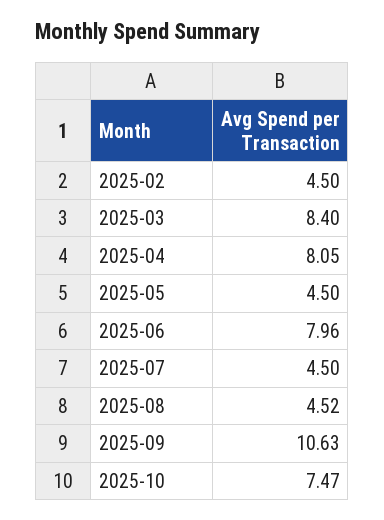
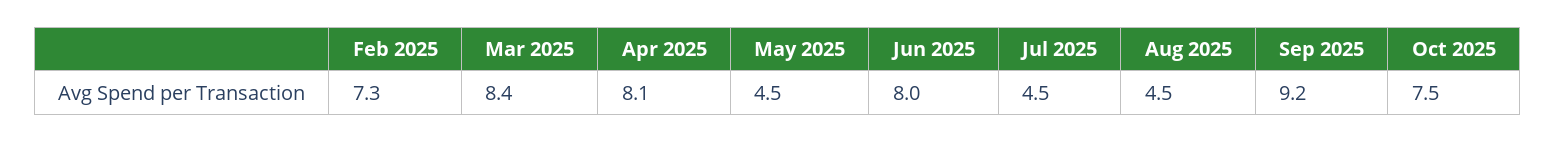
2025-02: 4.5 -> 7.3
2025-09: 10.63 -> 9.2

